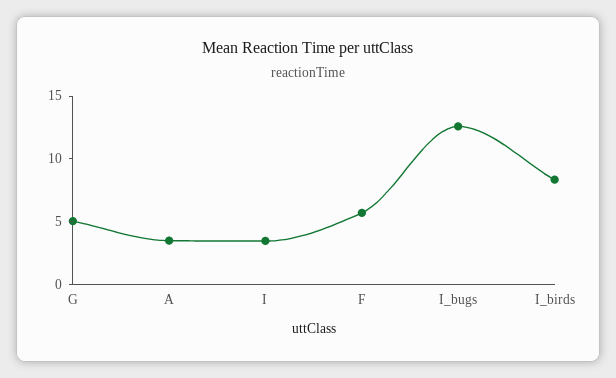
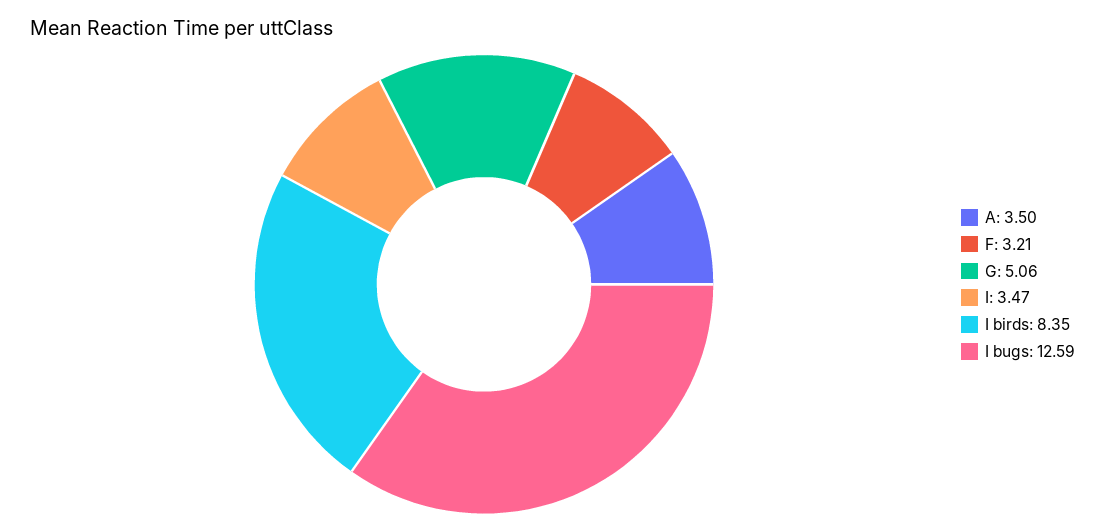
F: 6 -> 3.21

